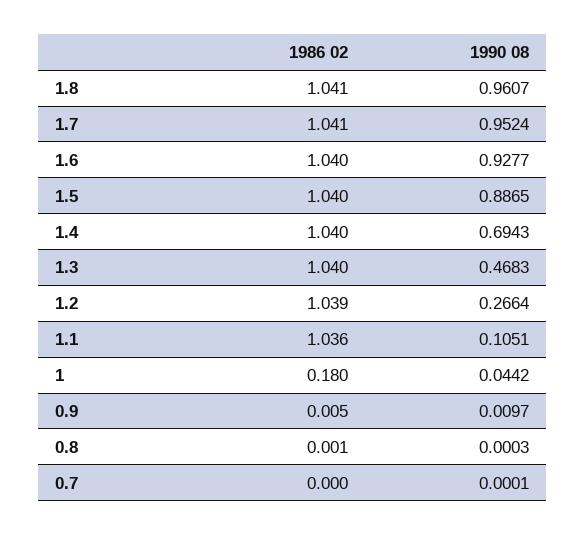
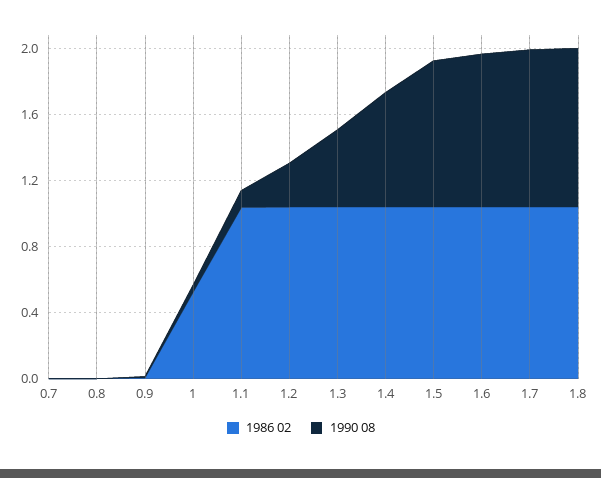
1986 02, 1: 0.18 -> 0.5

